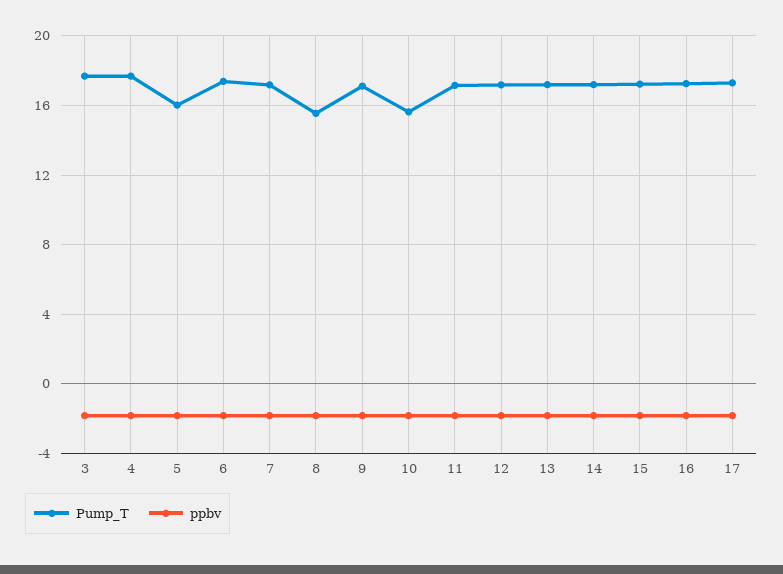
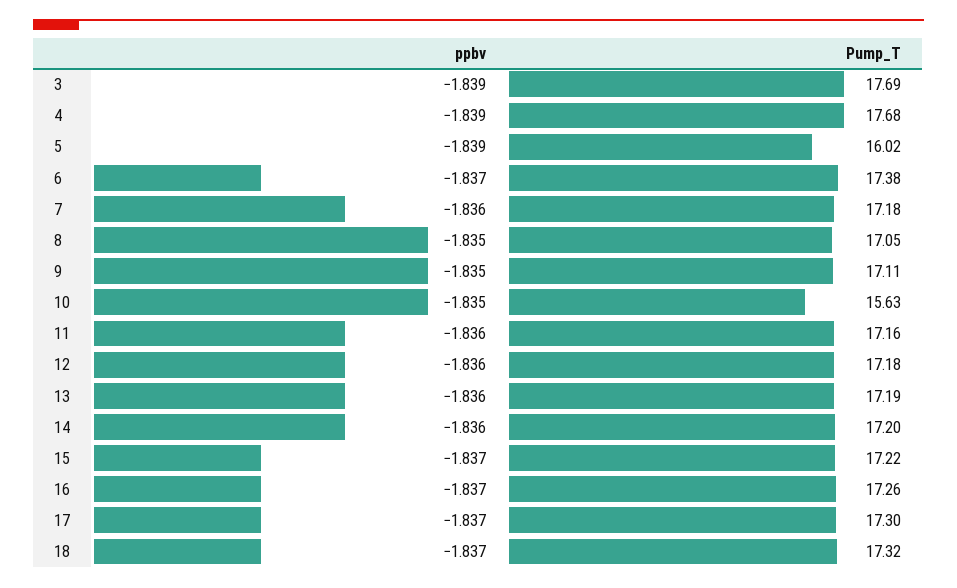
Pump_T, 8: 15.5 -> 17.05
ppbv, 18: none -> -1.837
Pump_T, 18: none -> 17.32

